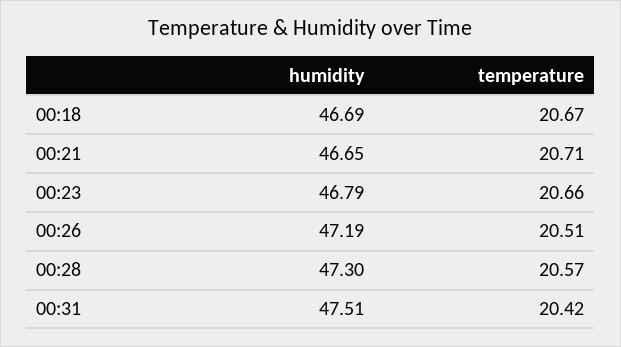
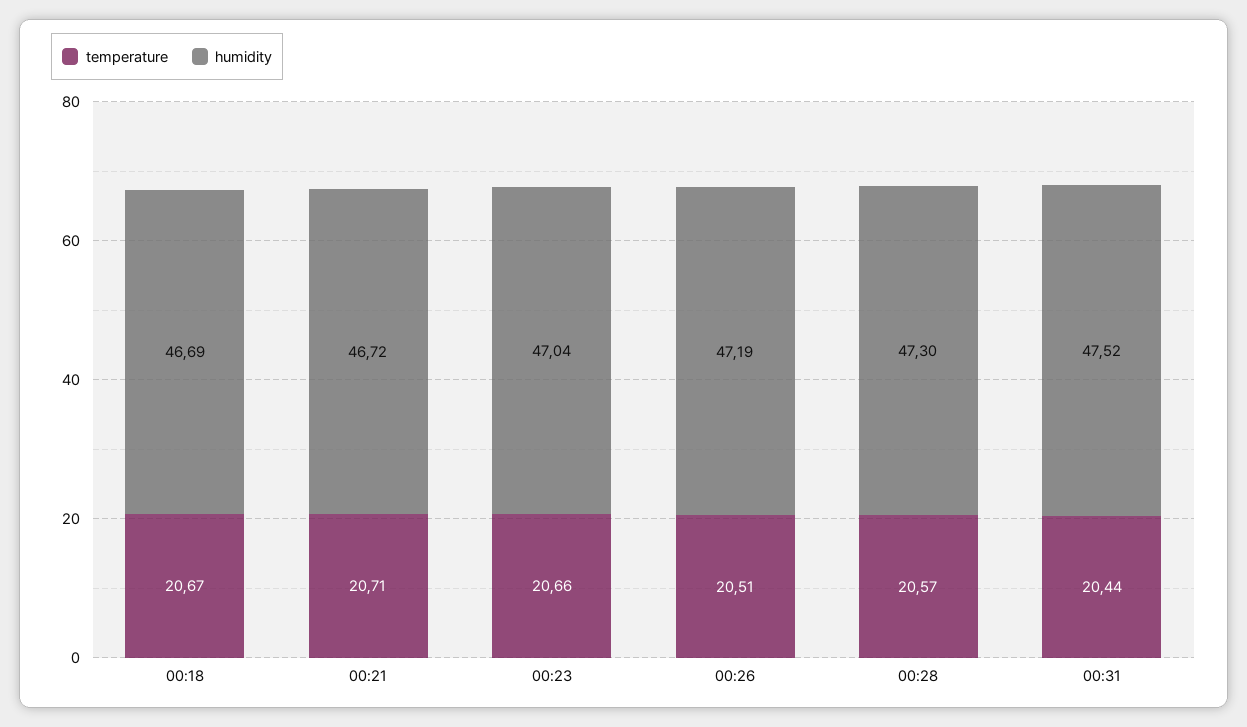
humidity, 00:21: 46.65 -> 46.72
humidity, 00:23: 46.79 -> 47.04
humidity, 00:31: 47.51 -> 47.52
temperature, 00:31: 20.42 -> 20.44

